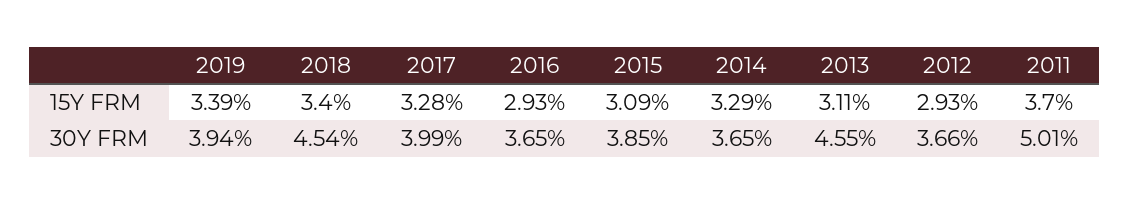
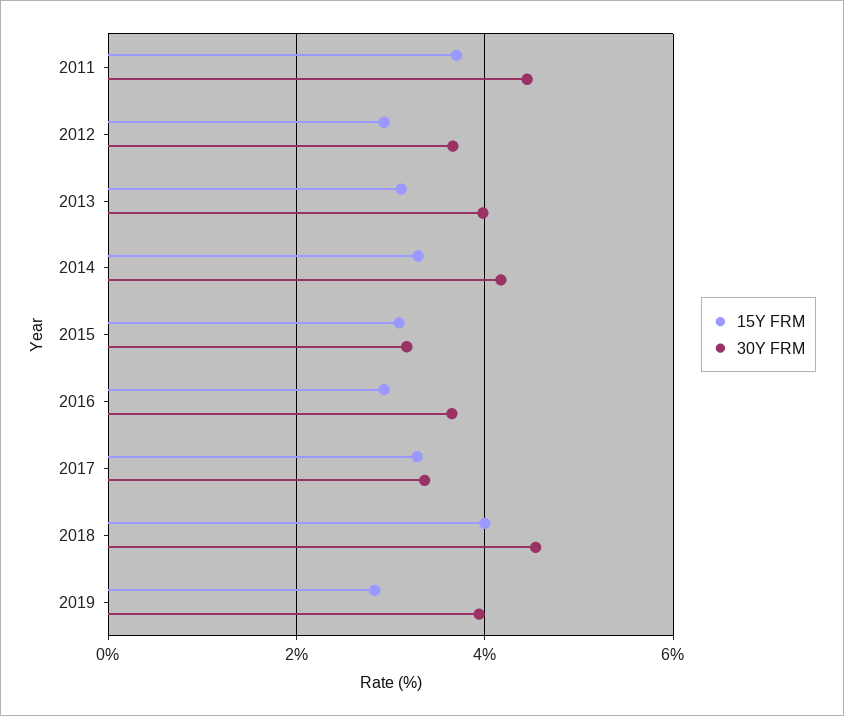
15Y FRM, 2019: 3.39 -> 2.8
15Y FRM, 2018: 3.4 -> 4
30Y FRM, 2017: 3.99 -> 3.4
30Y FRM, 2015: 3.85 -> 3.2
30Y FRM, 2014: 3.65 -> 4.2
30Y FRM, 2013: 4.55 -> 4
30Y FRM, 2011: 5.01 -> 4.4

